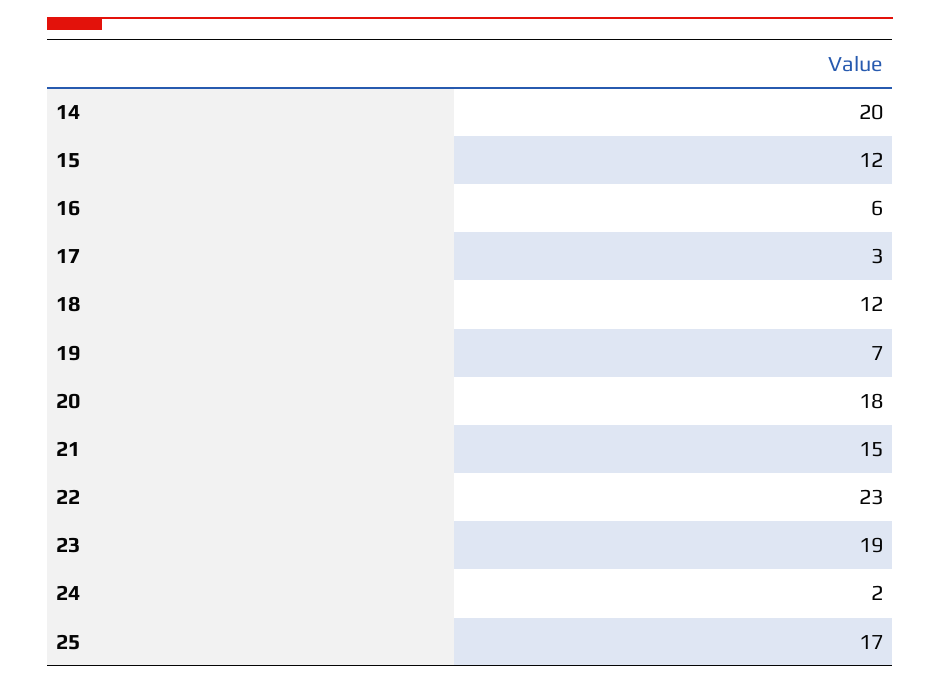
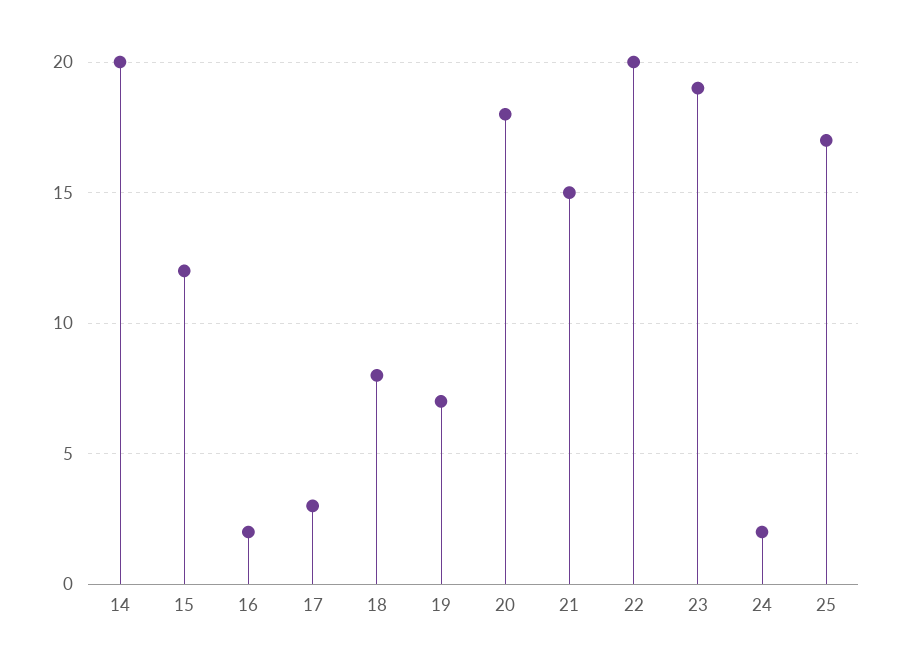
16: 6 -> 2
18: 12 -> 8
22: 23 -> 20

